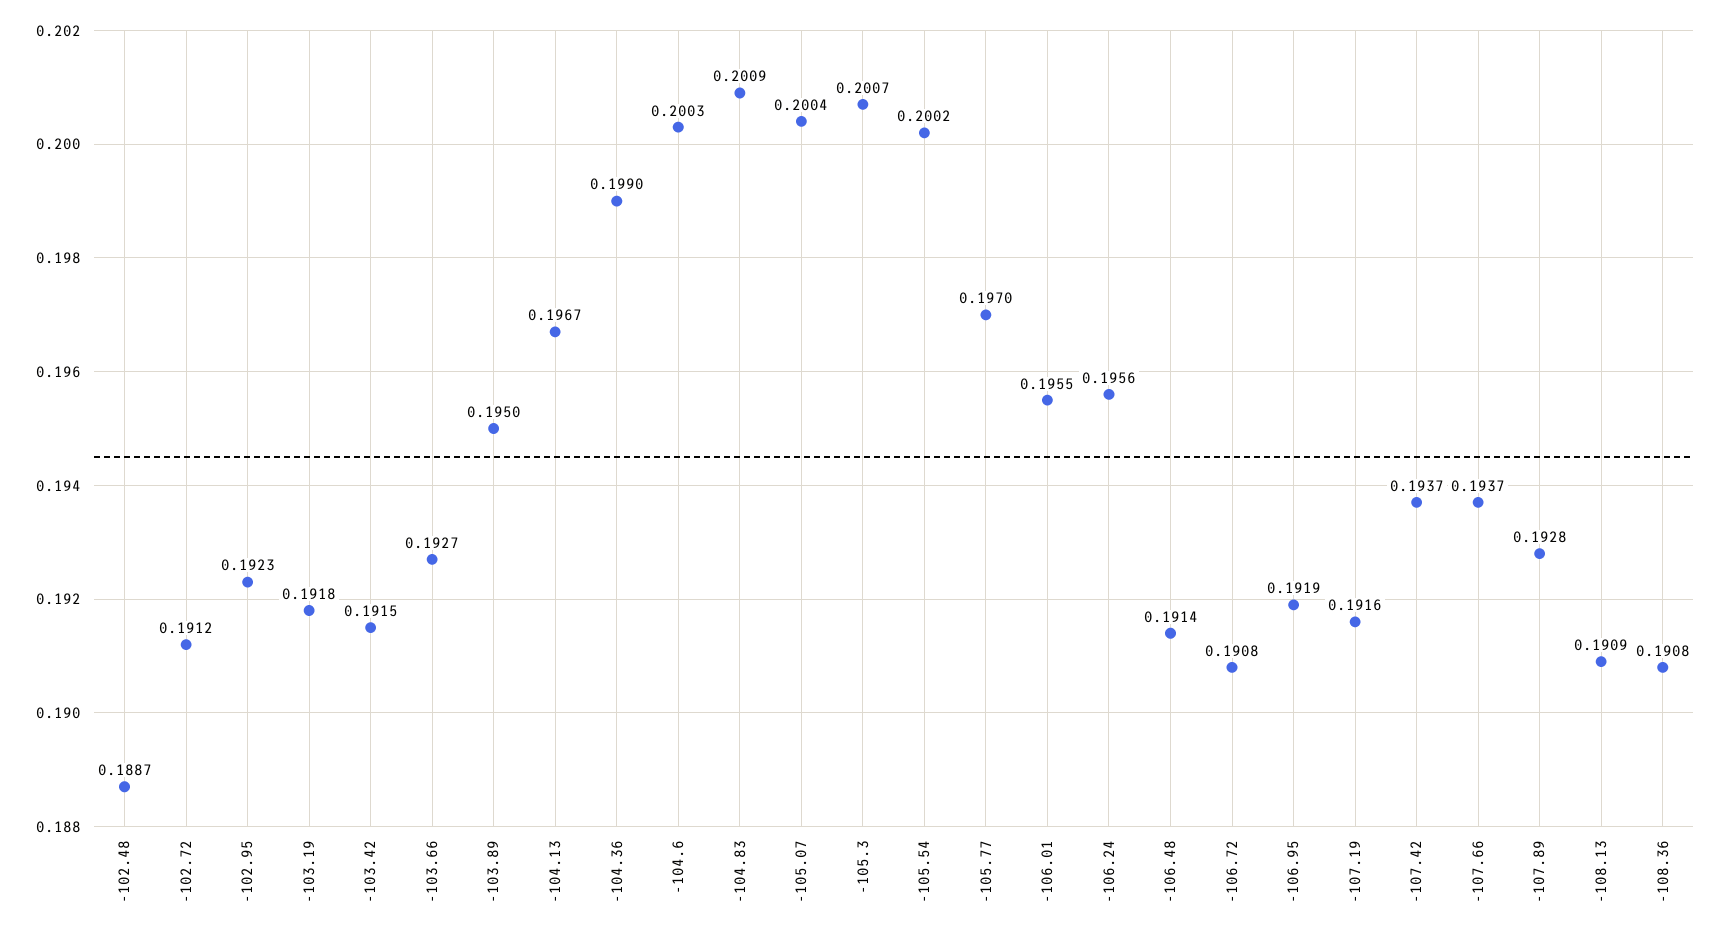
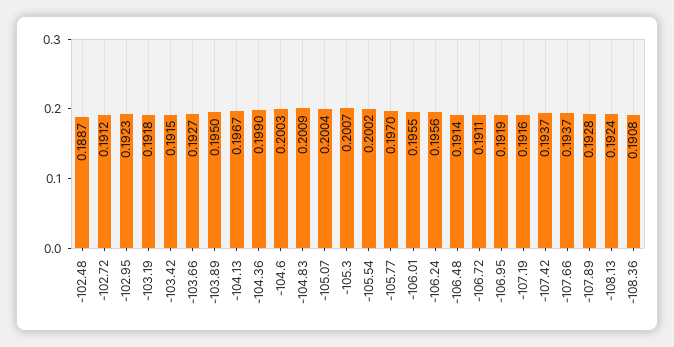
-106.72: 0.1908 -> 0.1911
-108.13: 0.1909 -> 0.1924

